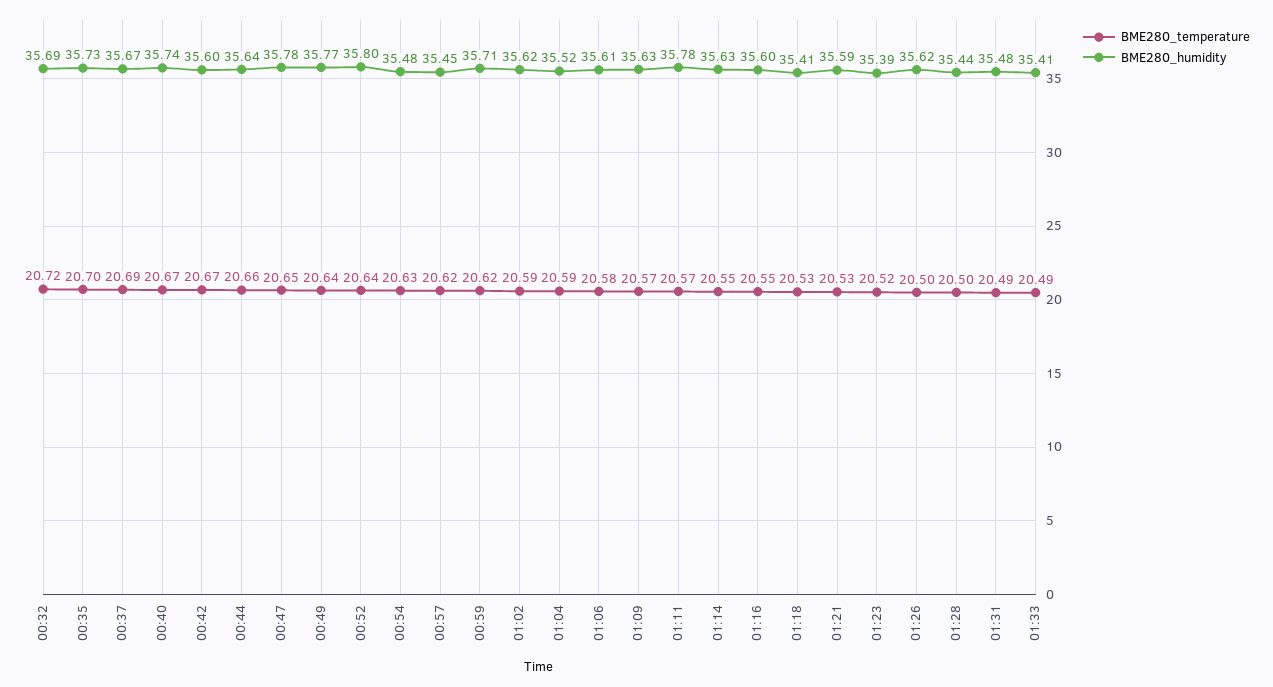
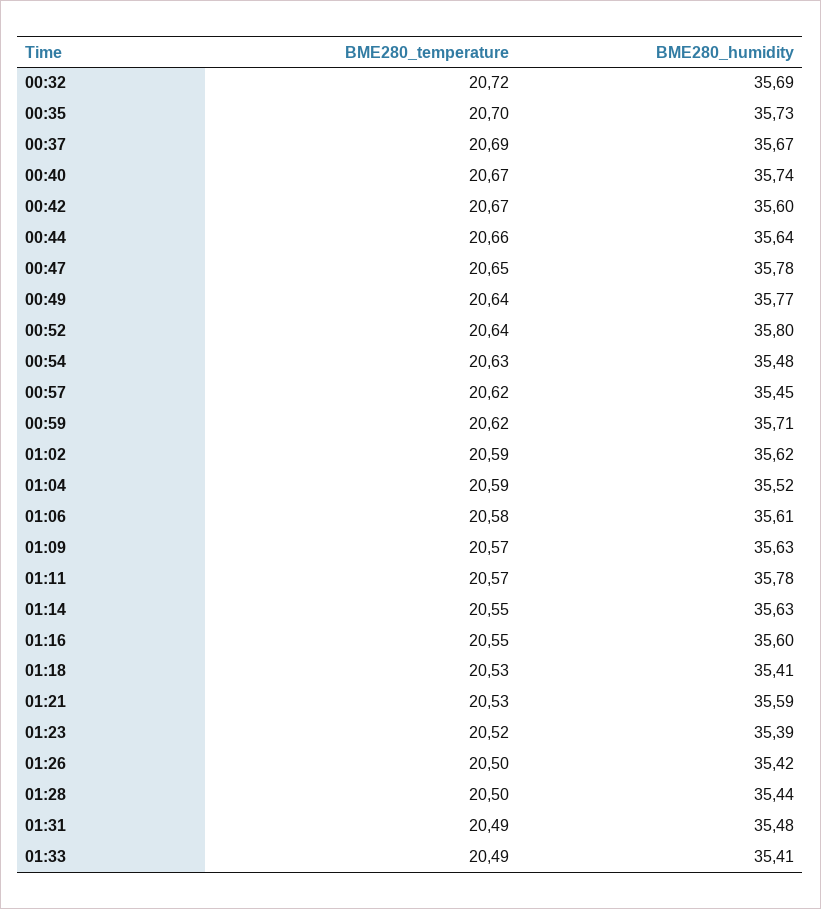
BME280_humidity, 01:26: 35.62 -> 35.42

